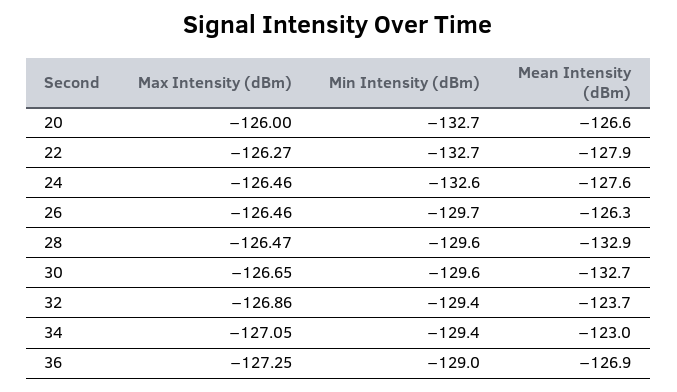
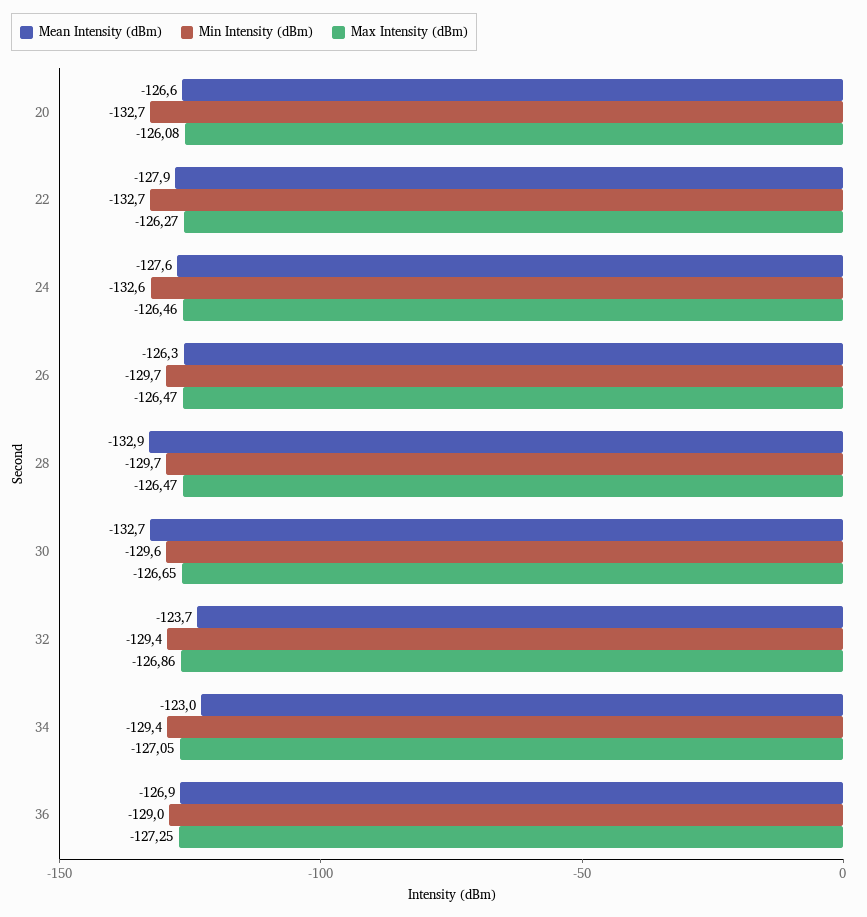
Max Intensity (dBm), 20: -126 -> -126.08
Max Intensity (dBm), 26: -126.46 -> -126.47
Min Intensity (dBm), 28: -129.6 -> -129.7

